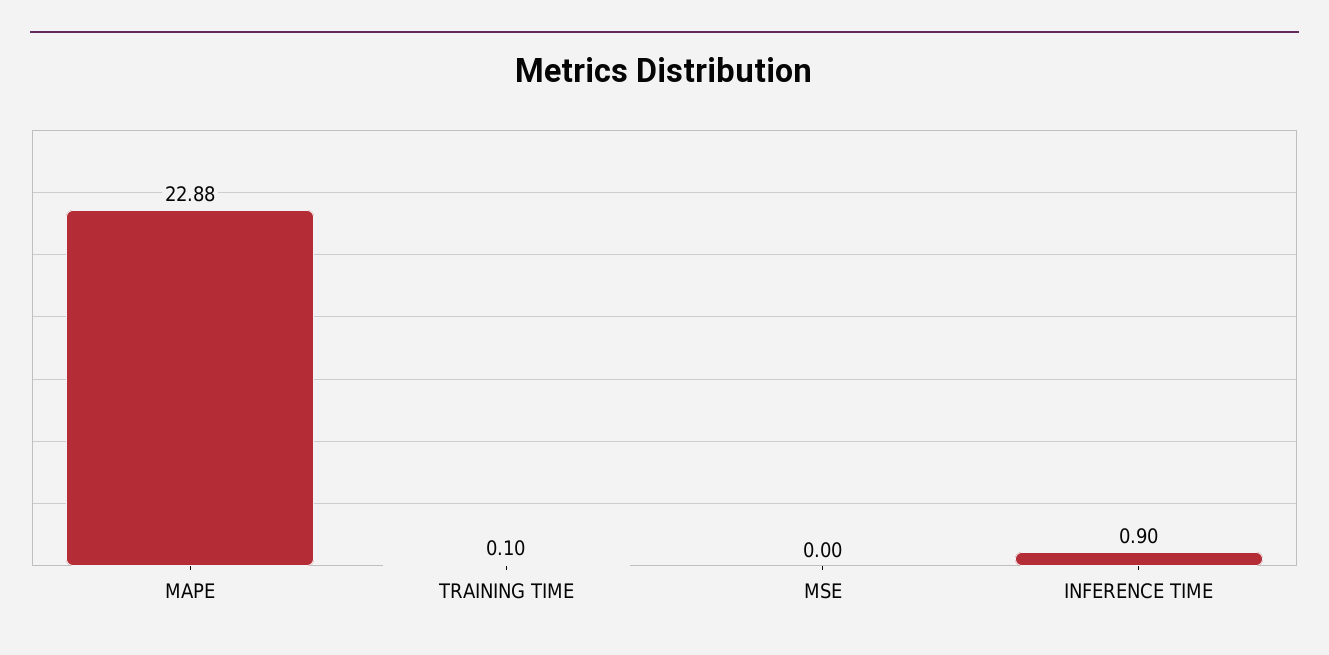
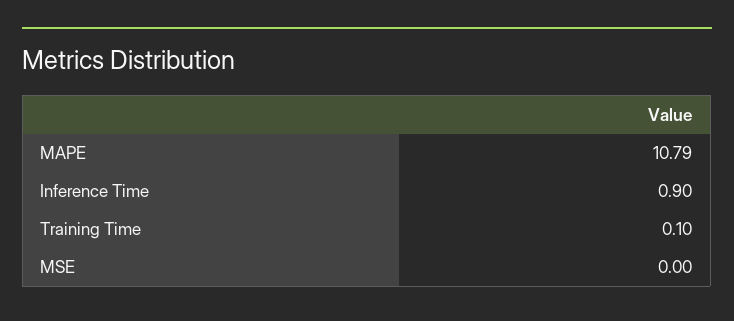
MAPE: 22.88 -> 10.79

